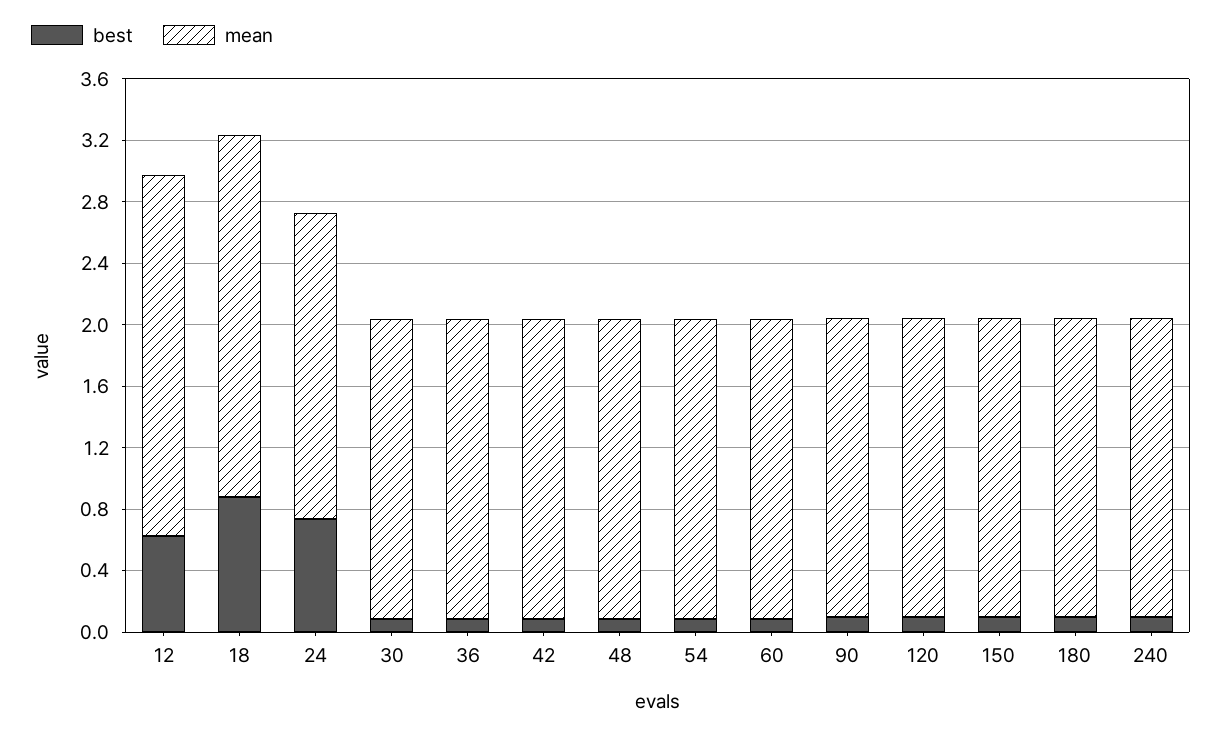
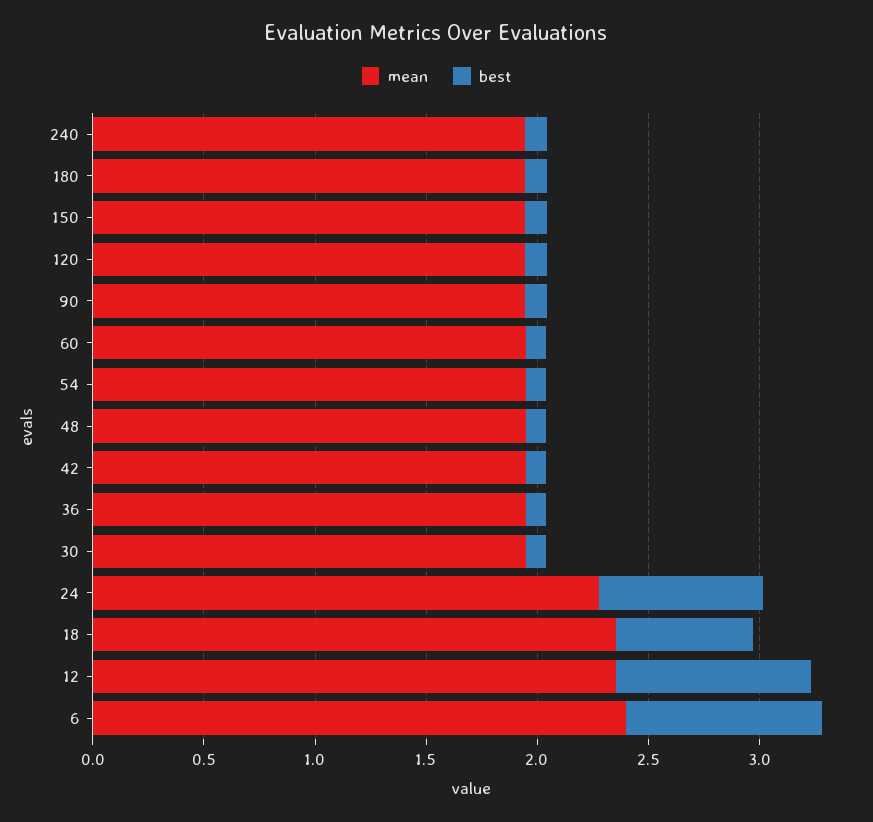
best, 12: 0.6 -> 0.9
best, 18: 0.9 -> 0.6
mean, 24: 2 -> 2.3
mean, 6: none -> 2.4
best, 6: none -> 0.9

